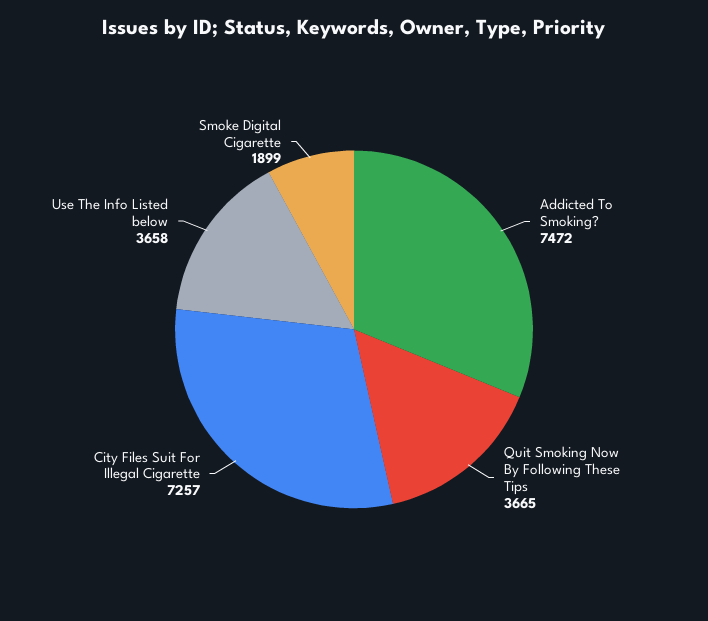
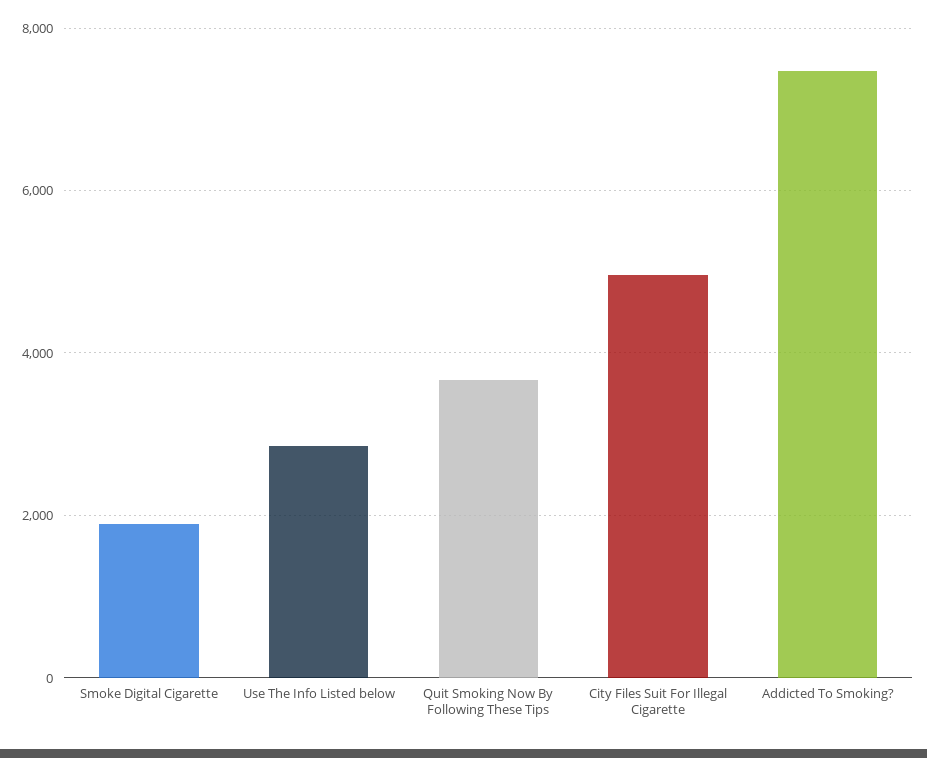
City Files Suit For Illegal Cigarette: 7257 -> 5000
Use The Info Listed below: 3658 -> 2800

